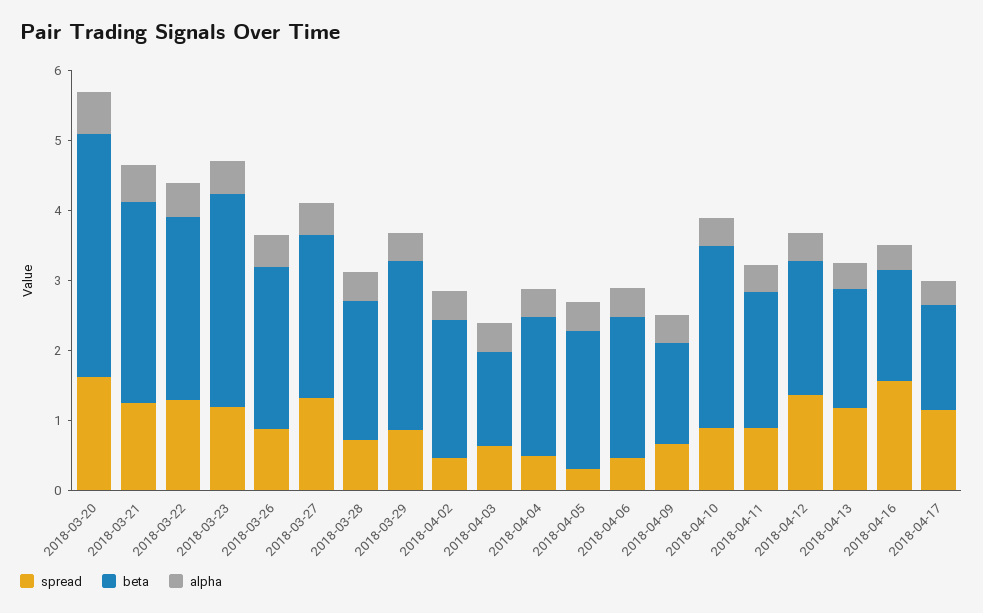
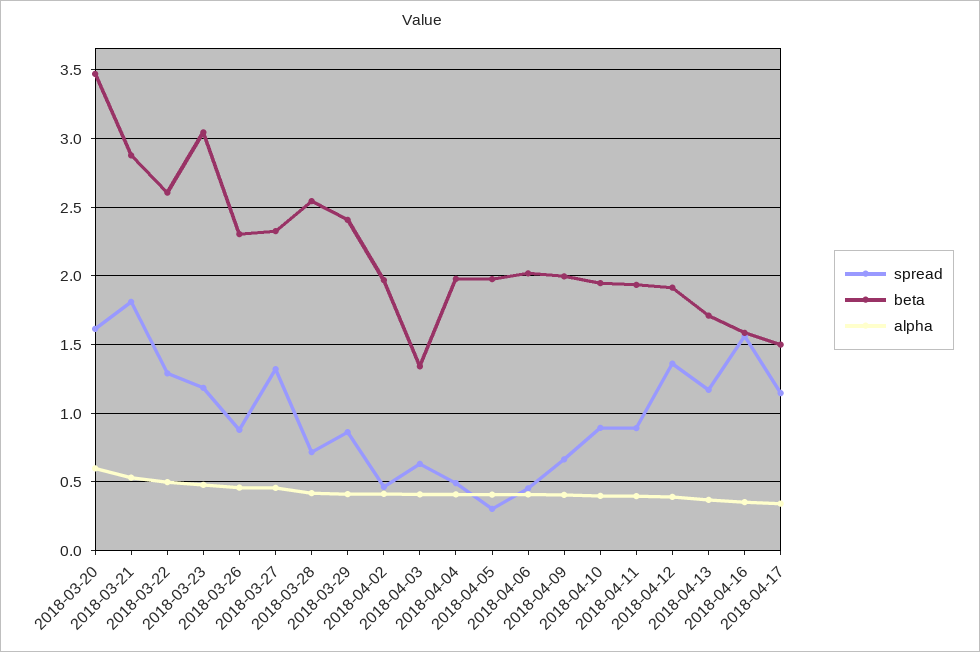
spread, 2018-03-21: 1.2 -> 1.8
beta, 2018-03-28: 2 -> 2.55
beta, 2018-04-09: 1.4 -> 2
beta, 2018-04-10: 2.6 -> 1.95

